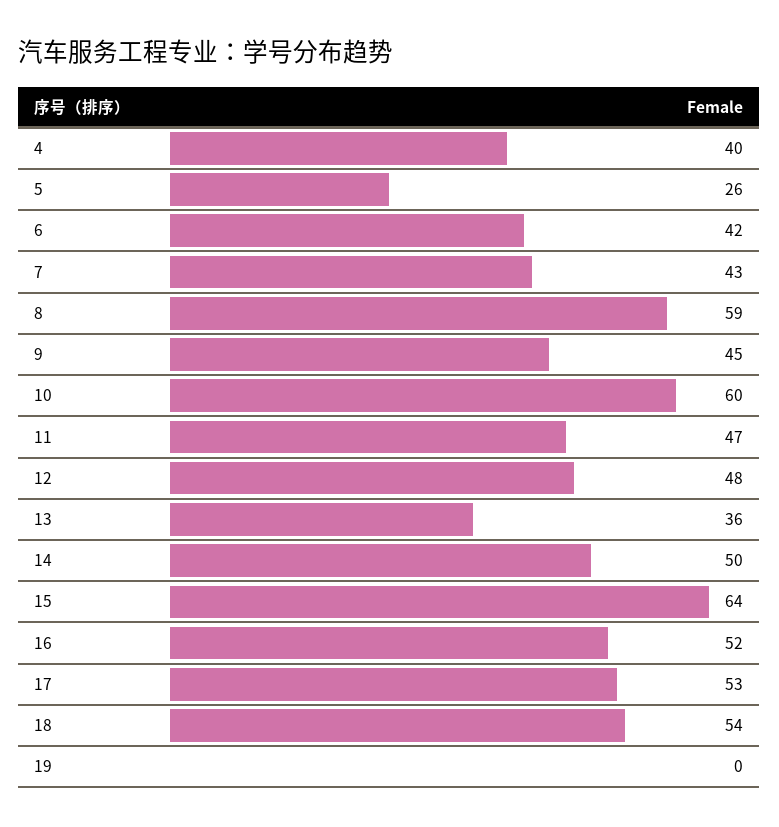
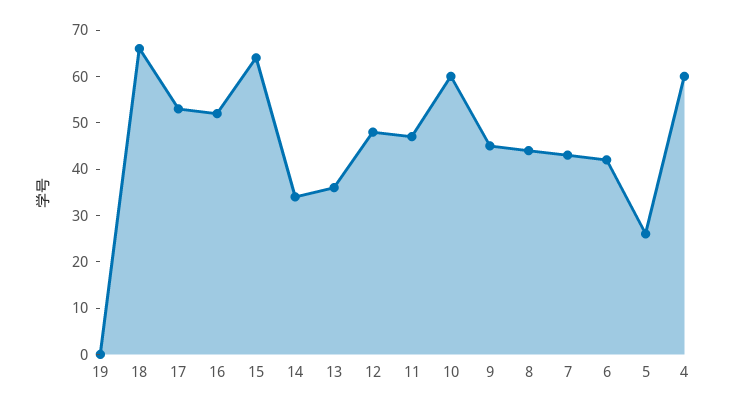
4: 40 -> 60
8: 59 -> 45
14: 50 -> 35
18: 54 -> 65

